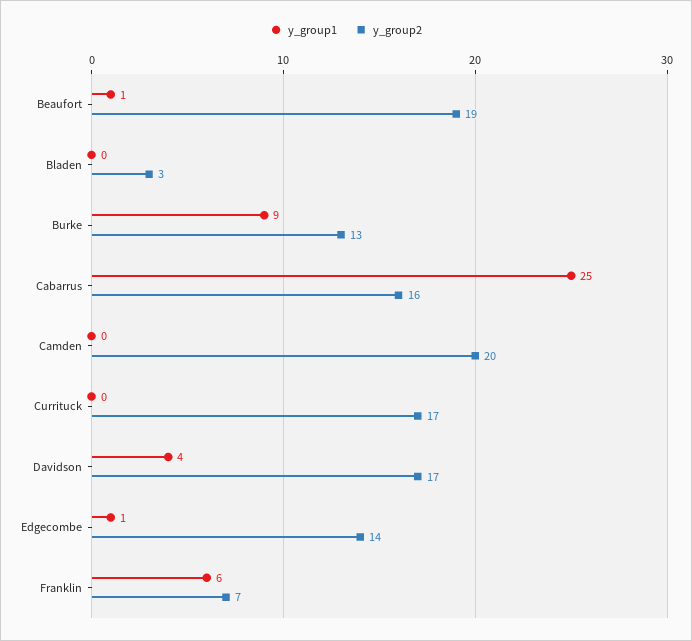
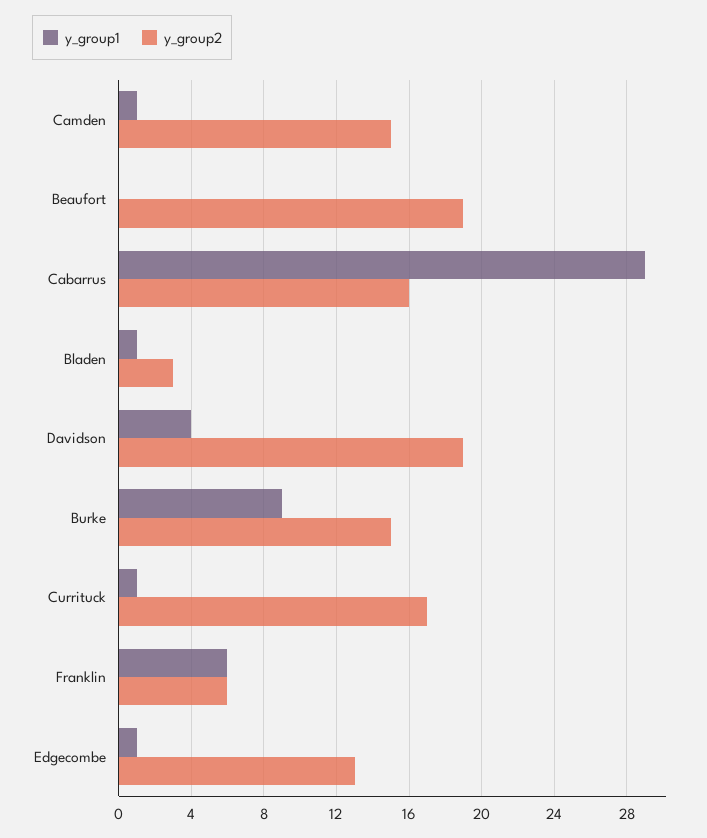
y_group1, Beaufort: 1 -> 0
y_group1, Bladen: 0 -> 1
y_group2, Burke: 13 -> 15
y_group1, Cabarrus: 25 -> 29
y_group1, Camden: 0 -> 1
y_group2, Camden: 20 -> 15
y_group1, Currituck: 0 -> 1
y_group2, Davidson: 17 -> 19
y_group2, Edgecombe: 14 -> 13
y_group2, Franklin: 7 -> 6

